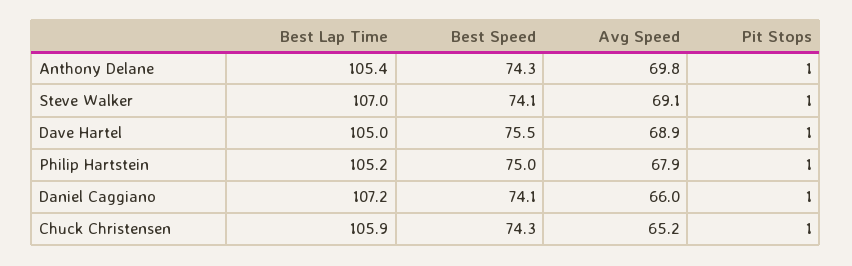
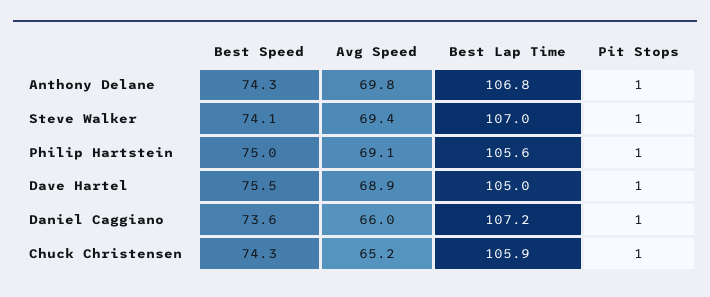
Best Lap Time, Anthony Delane: 105.4 -> 106.8
Avg Speed, Steve Walker: 69.1 -> 69.4
Best Lap Time, Philip Hartstein: 105.2 -> 105.6
Avg Speed, Philip Hartstein: 67.9 -> 69.1
Best Speed, Daniel Caggiano: 74.1 -> 73.6

